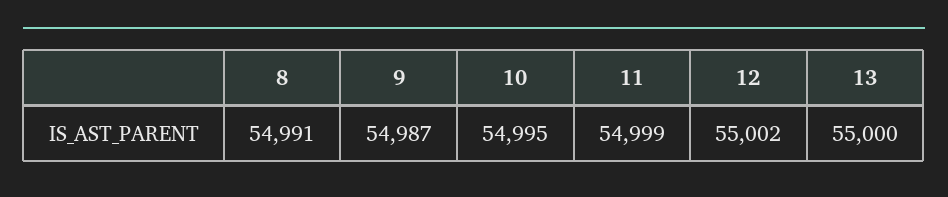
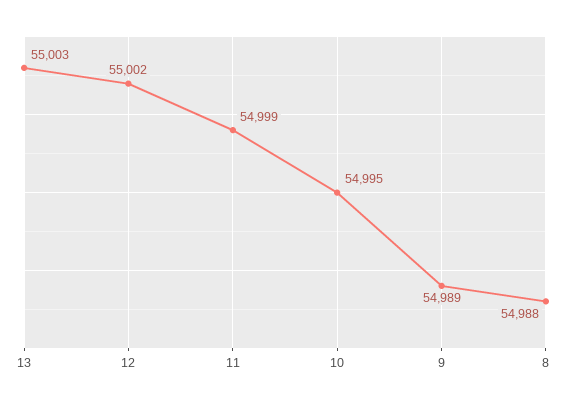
8: 54991 -> 54988
9: 54987 -> 54989
13: 55000 -> 55003

